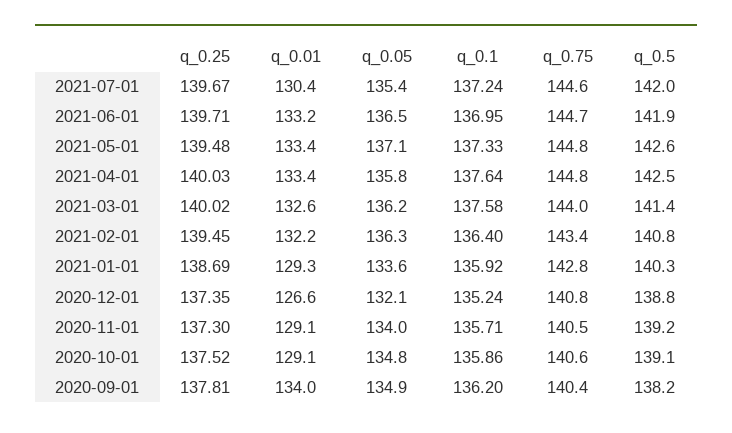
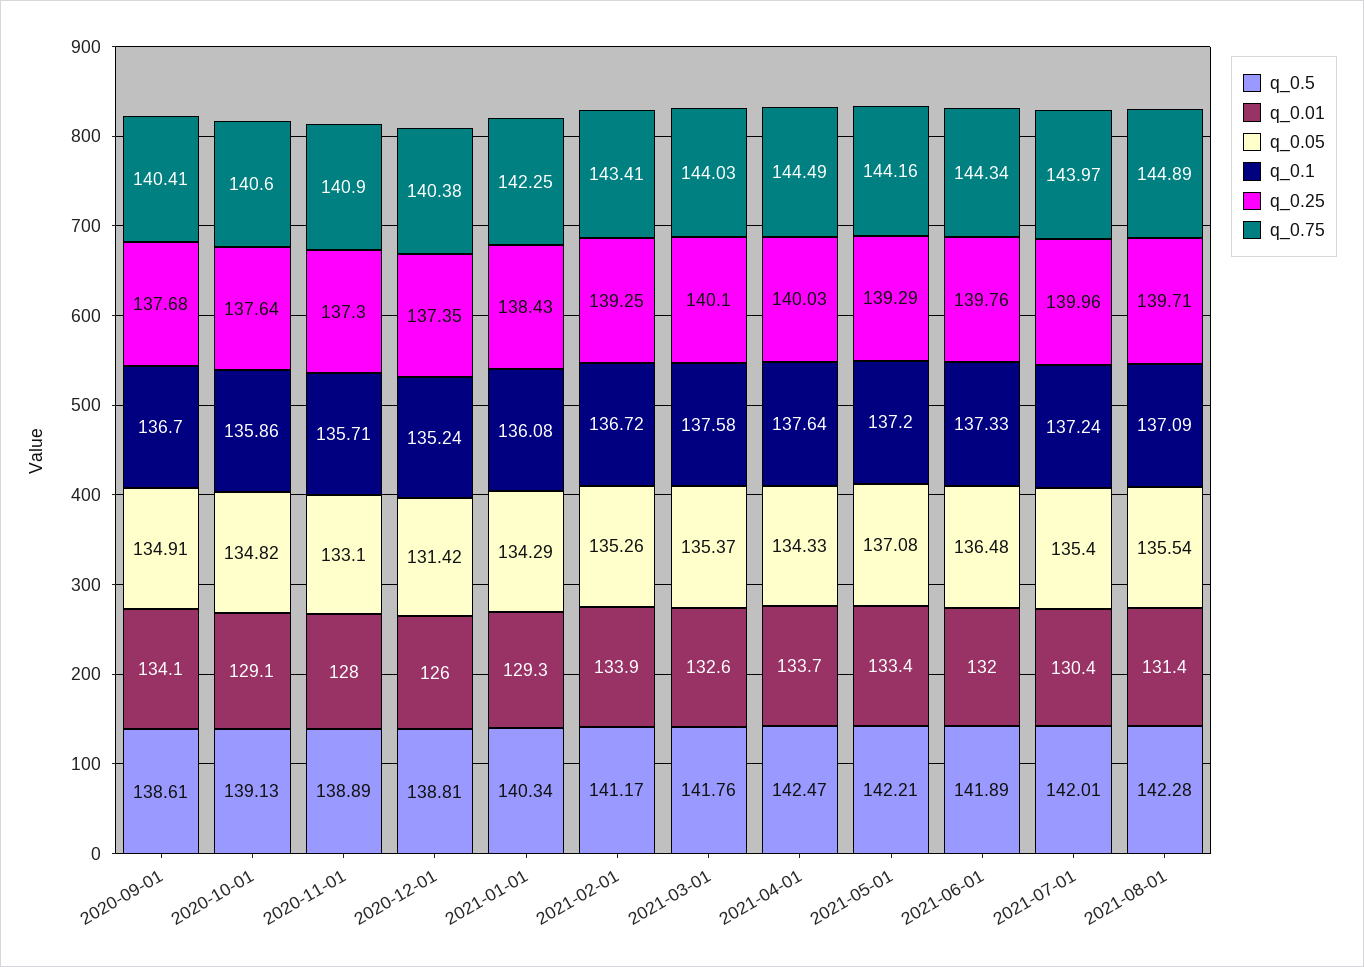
q_0.25, 2021-07-01: 139.67 -> 139.96
q_0.75, 2021-07-01: 144.6 -> 143.97
q_0.25, 2021-06-01: 139.71 -> 139.76
q_0.01, 2021-06-01: 133.2 -> 132
q_0.1, 2021-06-01: 136.95 -> 137.33
q_0.75, 2021-06-01: 144.7 -> 144.34
q_0.25, 2021-05-01: 139.48 -> 139.29
q_0.1, 2021-05-01: 137.33 -> 137.2
q_0.75, 2021-05-01: 144.8 -> 144.16
q_0.5, 2021-05-01: 142.6 -> 142.21
q_0.01, 2021-04-01: 133.4 -> 133.7
q_0.05, 2021-04-01: 135.8 -> 134.33
q_0.75, 2021-04-01: 144.8 -> 144.49
q_0.25, 2021-03-01: 140.02 -> 140.1
q_0.05, 2021-03-01: 136.2 -> 135.37
q_0.5, 2021-03-01: 141.4 -> 141.76
q_0.25, 2021-02-01: 139.45 -> 139.25
q_0.01, 2021-02-01: 132.2 -> 133.9
q_0.05, 2021-02-01: 136.3 -> 135.26
q_0.1, 2021-02-01: 136.4 -> 136.72
q_0.5, 2021-02-01: 140.8 -> 141.17
q_0.25, 2021-01-01: 138.69 -> 138.43
q_0.05, 2021-01-01: 133.6 -> 134.29
q_0.1, 2021-01-01: 135.92 -> 136.08
q_0.75, 2021-01-01: 142.8 -> 142.25
q_0.01, 2020-12-01: 126.6 -> 126
q_0.05, 2020-12-01: 132.1 -> 131.42
q_0.75, 2020-12-01: 140.8 -> 140.38
q_0.01, 2020-11-01: 129.1 -> 128
q_0.05, 2020-11-01: 134 -> 133.1
q_0.75, 2020-11-01: 140.5 -> 140.9
q_0.5, 2020-11-01: 139.2 -> 138.89
q_0.25, 2020-10-01: 137.52 -> 137.64
q_0.25, 2020-09-01: 137.81 -> 137.68
q_0.01, 2020-09-01: 134 -> 134.1
q_0.1, 2020-09-01: 136.2 -> 136.7
q_0.5, 2020-09-01: 138.2 -> 138.61
q_0.5, 2021-08-01: none -> 142.28
q_0.01, 2021-08-01: none -> 131.4
q_0.05, 2021-08-01: none -> 135.54
q_0.1, 2021-08-01: none -> 137.09
q_0.25, 2021-08-01: none -> 139.71
q_0.75, 2021-08-01: none -> 144.89

